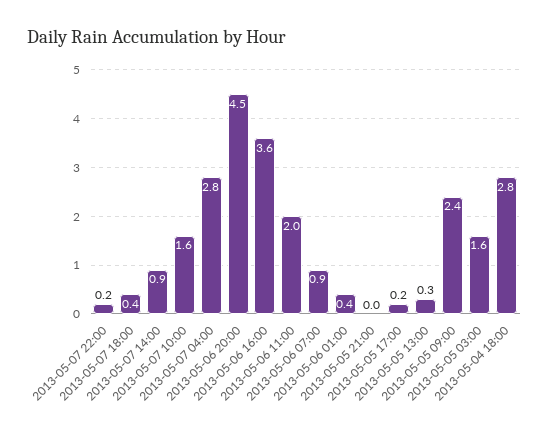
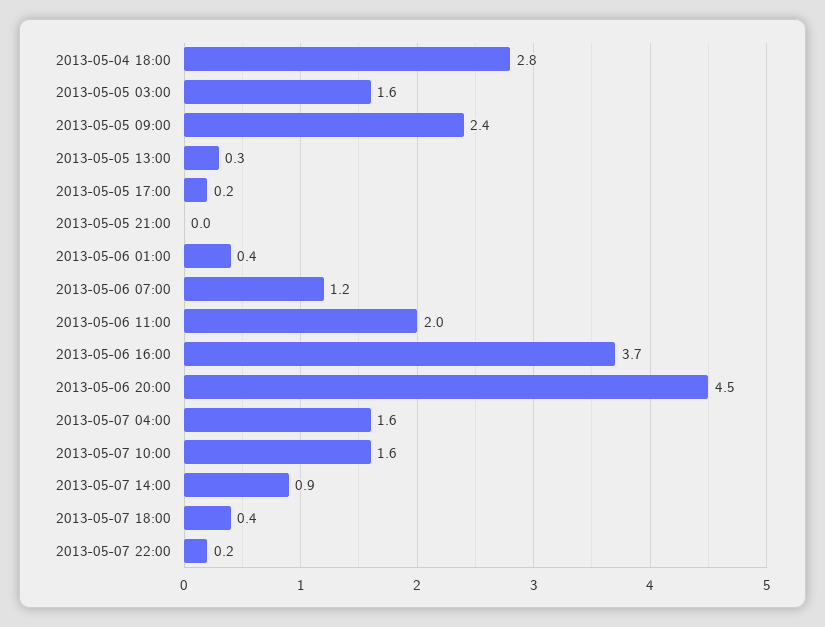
2013-05-07 04:00: 2.8 -> 1.6
2013-05-06 16:00: 3.6 -> 3.7
2013-05-06 07:00: 0.9 -> 1.2

